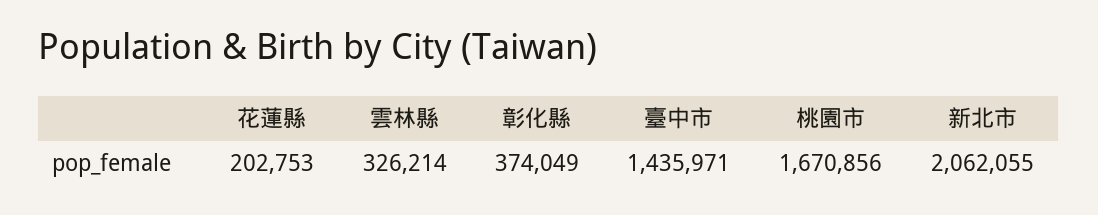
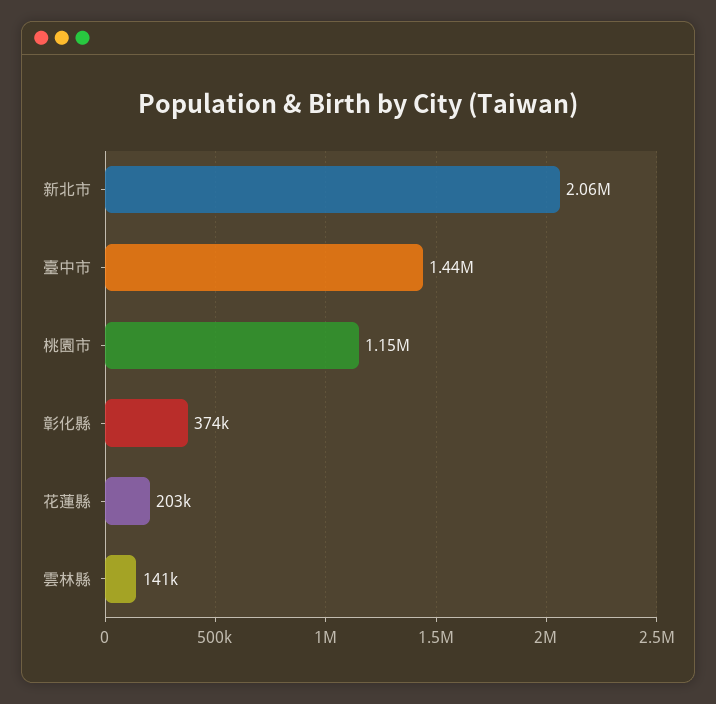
雲林縣: 326214 -> 141000
桃園市: 1670856 -> 1150000

